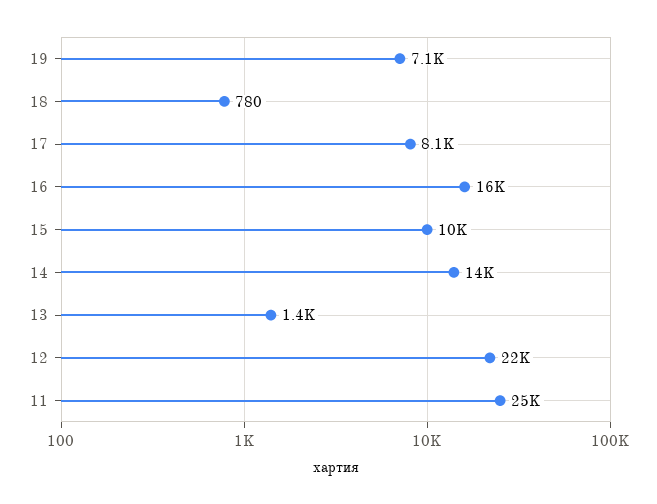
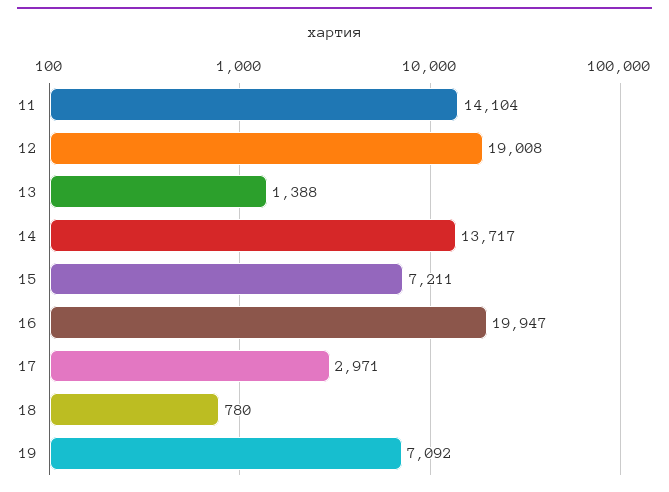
17: 8100 -> 2971
16: 16000 -> 19947
15: 10000 -> 7211
12: 22000 -> 19008
11: 25000 -> 14104

